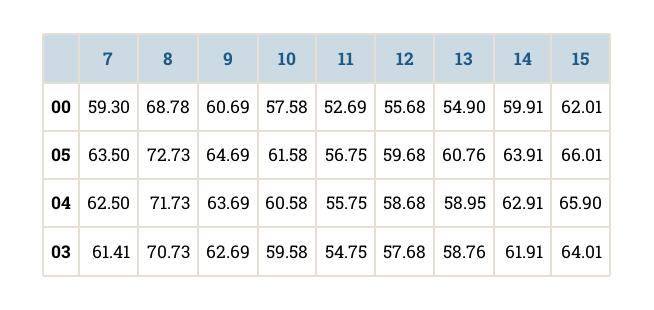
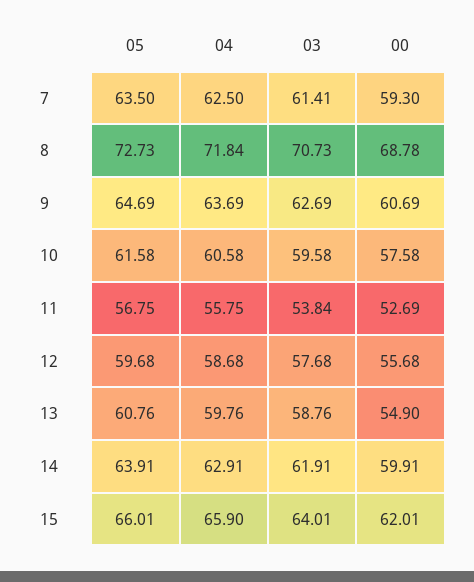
8, 04: 71.73 -> 71.84
13, 04: 58.95 -> 59.76
11, 03: 54.75 -> 53.84

